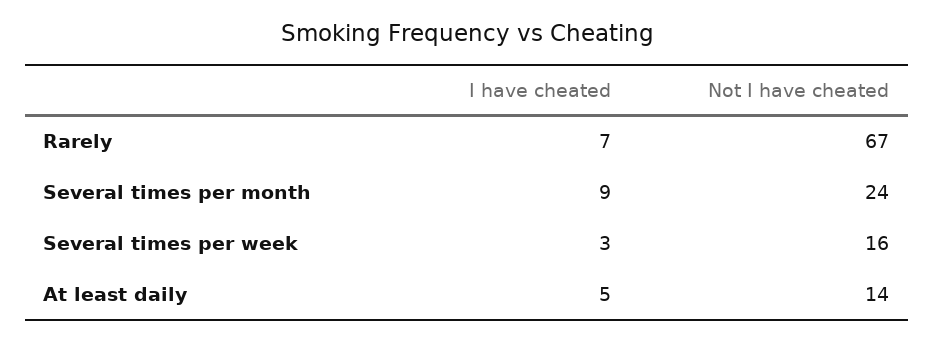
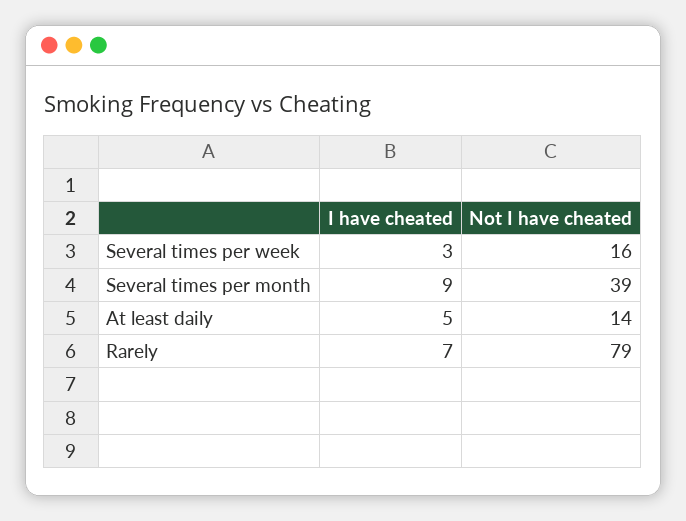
Not I have cheated, Rarely: 67 -> 79
Not I have cheated, Several times per month: 24 -> 39

